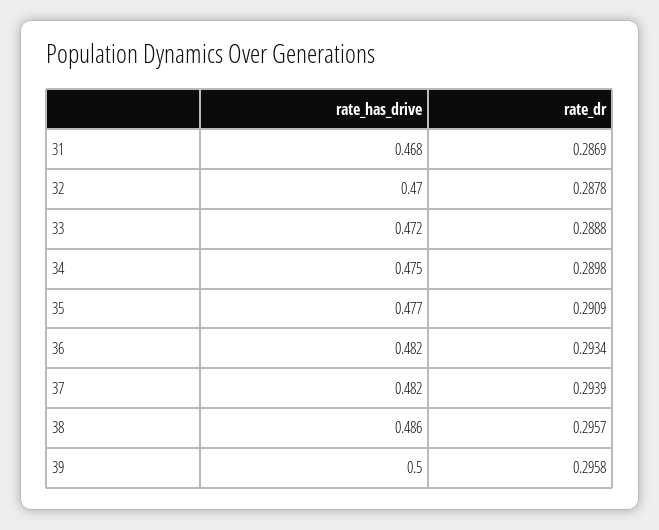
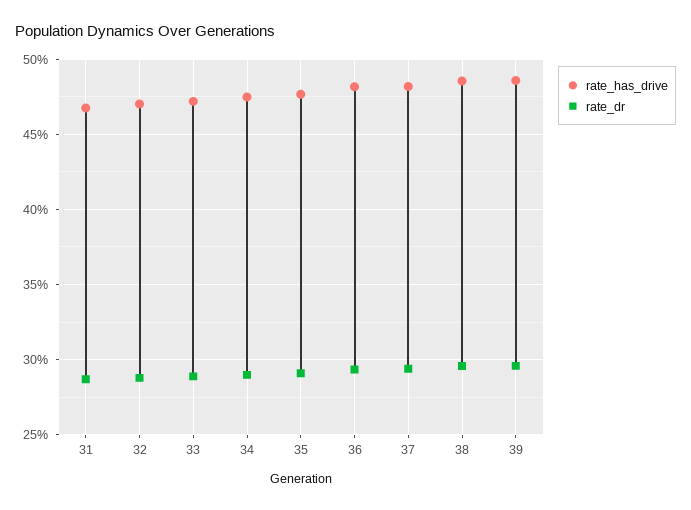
rate_has_drive, 39: 0.5 -> 0.485

